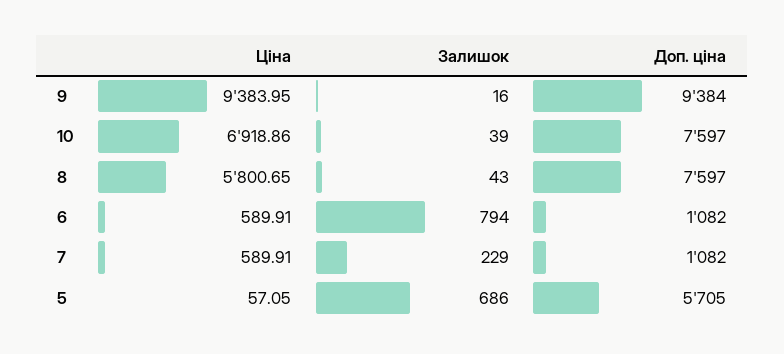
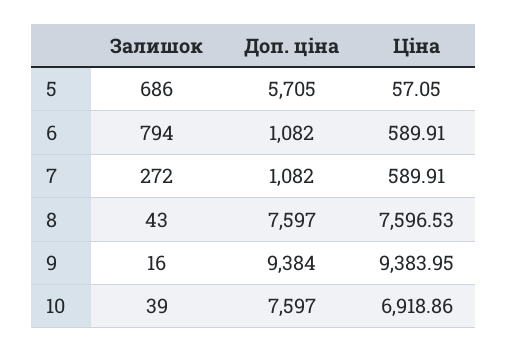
Ціна, 8: 5800.65 -> 7596.53
Залишок, 7: 229 -> 272

